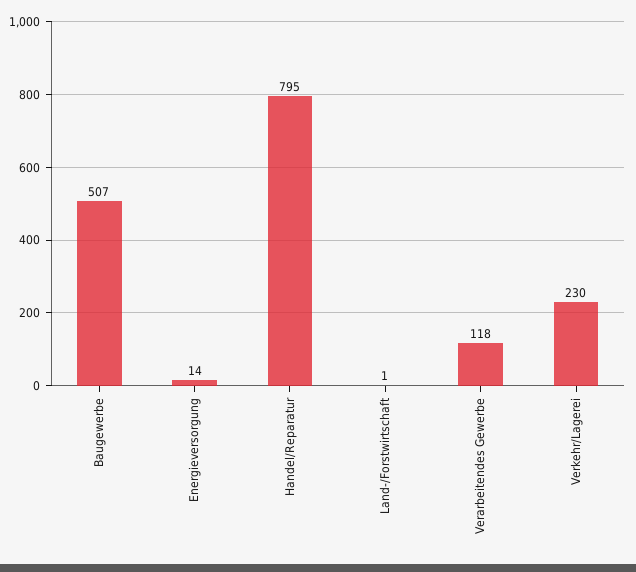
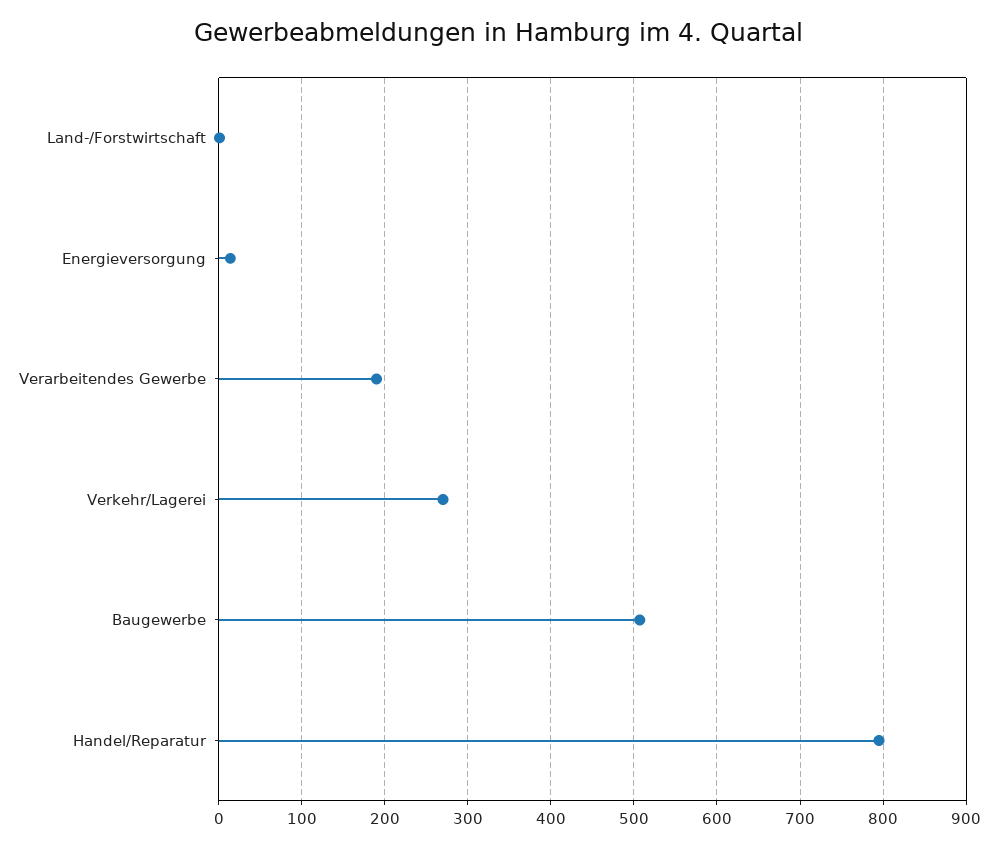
Verarbeitendes Gewerbe: 118 -> 190
Verkehr/Lagerei: 230 -> 270

